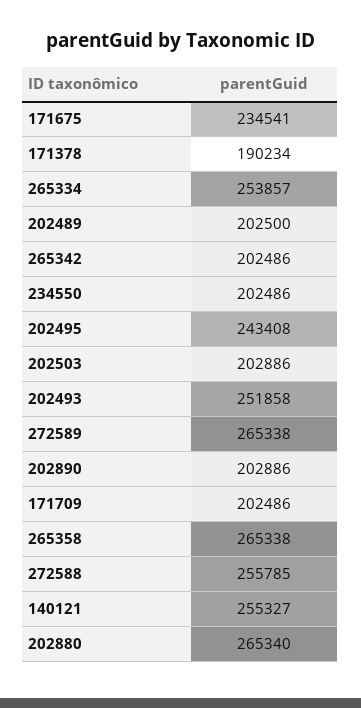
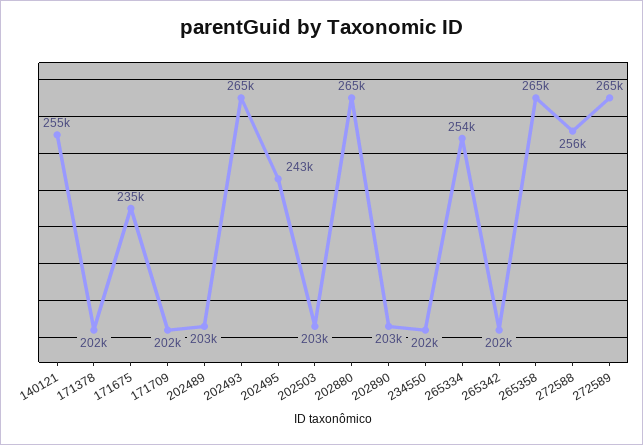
171378: 190234 -> 202000
202493: 251858 -> 265000

